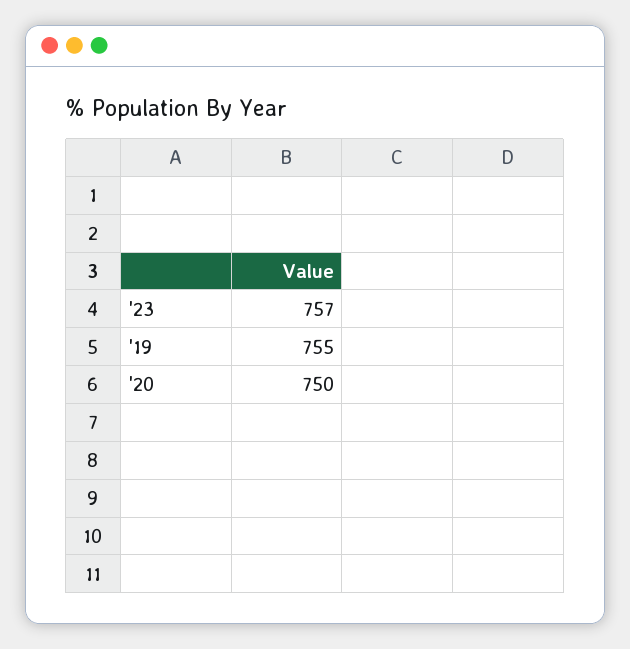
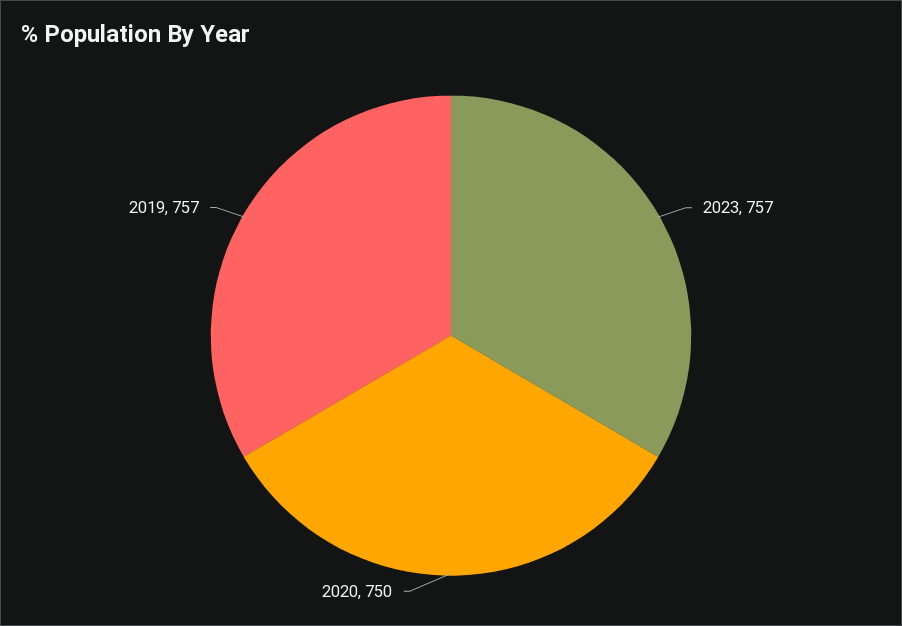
'19: 755 -> 757

